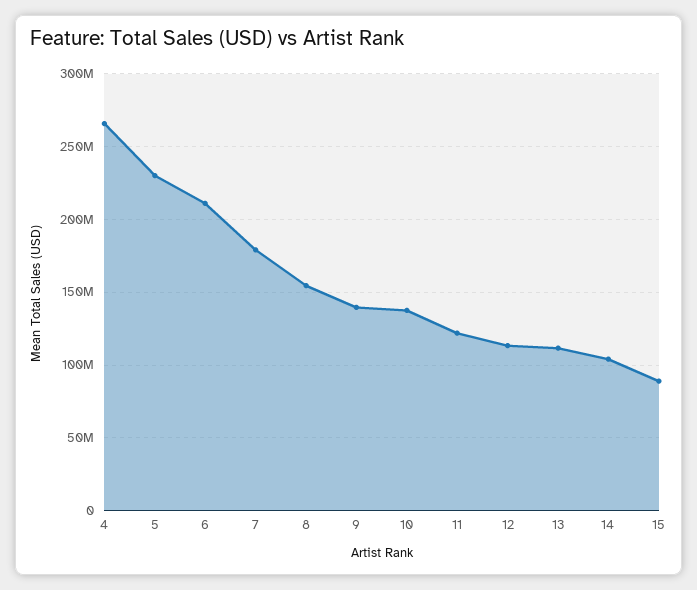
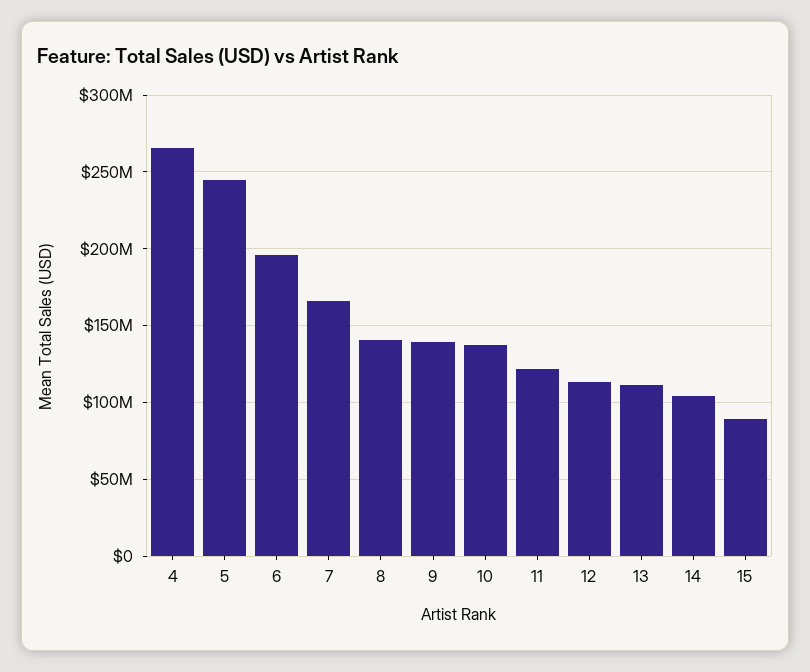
5: 230000000 -> 245000000
6: 210000000 -> 195000000
7: 180000000 -> 165000000
8: 155000000 -> 140000000

